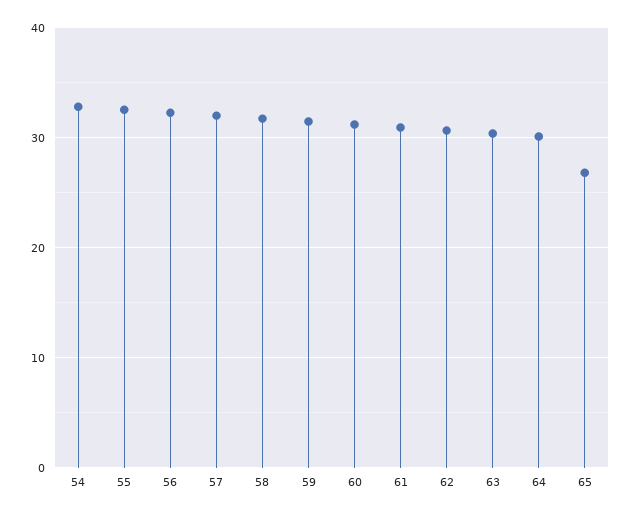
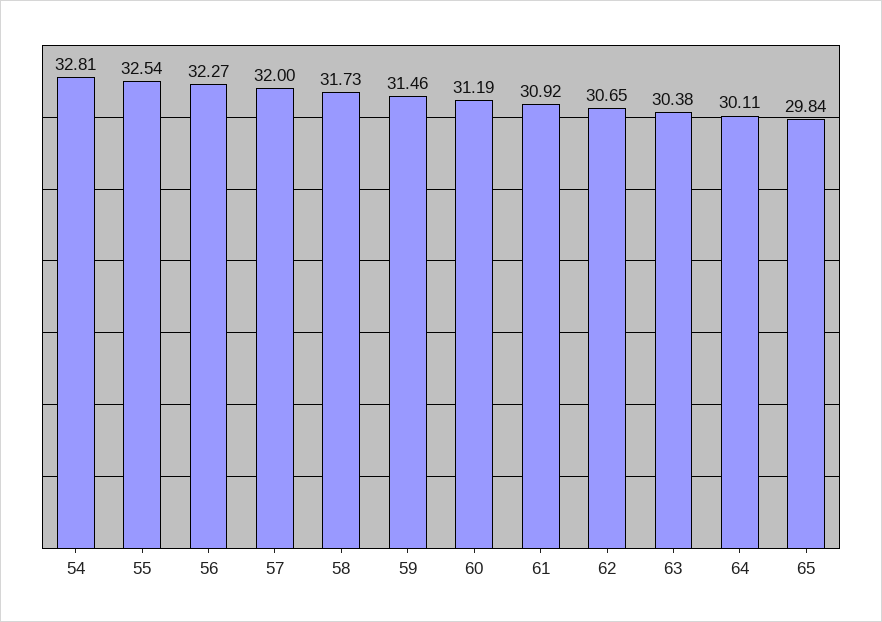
65: 27 -> 29.84

